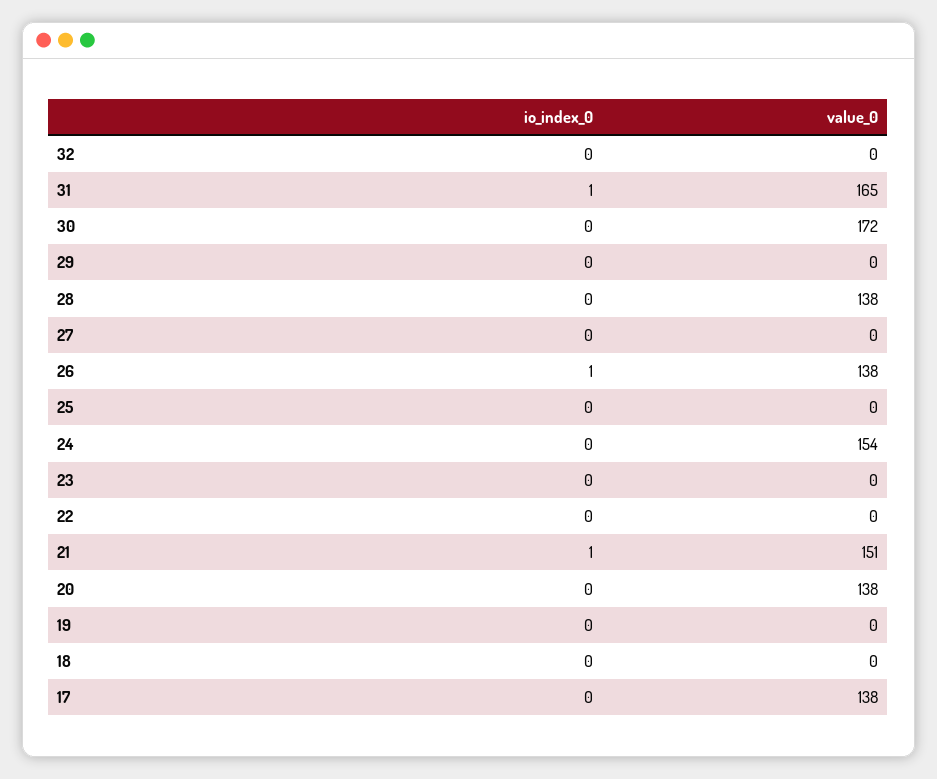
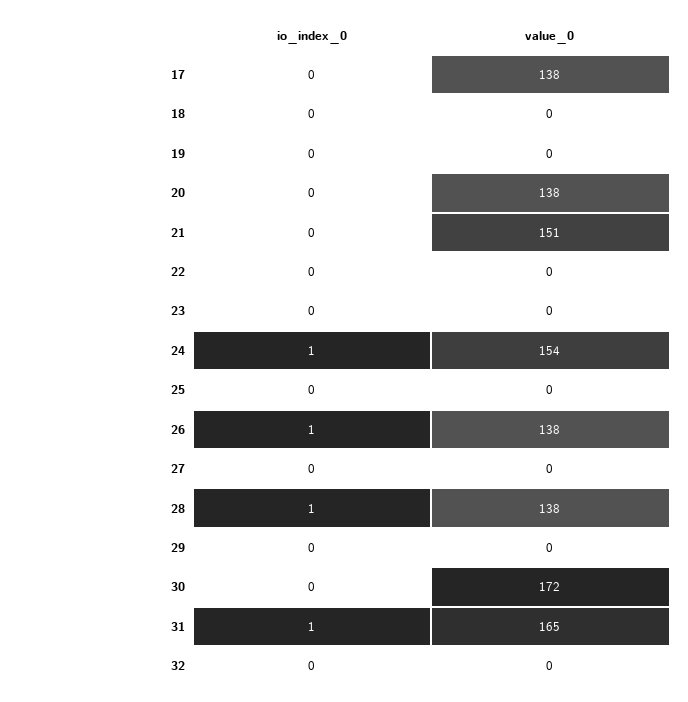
io_index_0, 28: 0 -> 1
io_index_0, 24: 0 -> 1
io_index_0, 21: 1 -> 0

